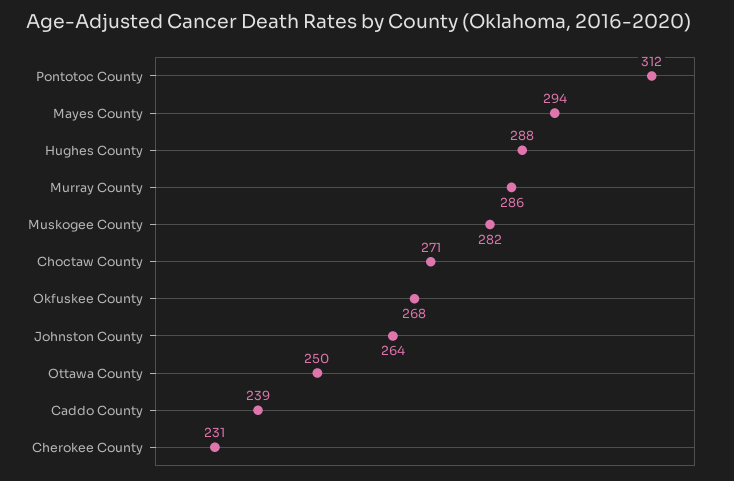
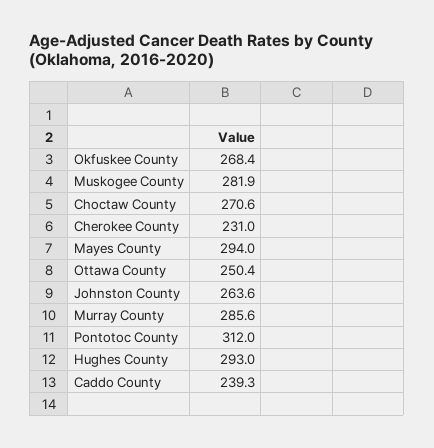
Hughes County: 288 -> 293

